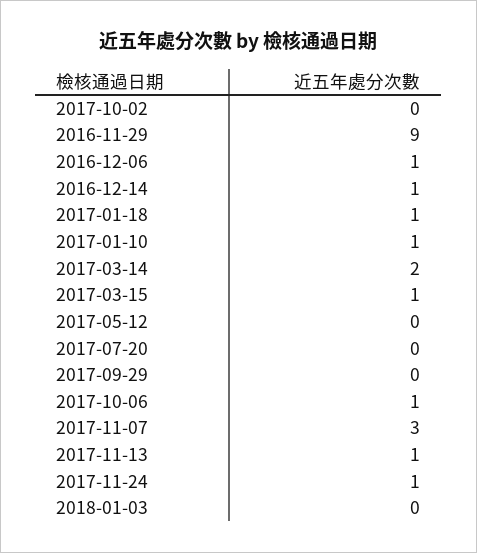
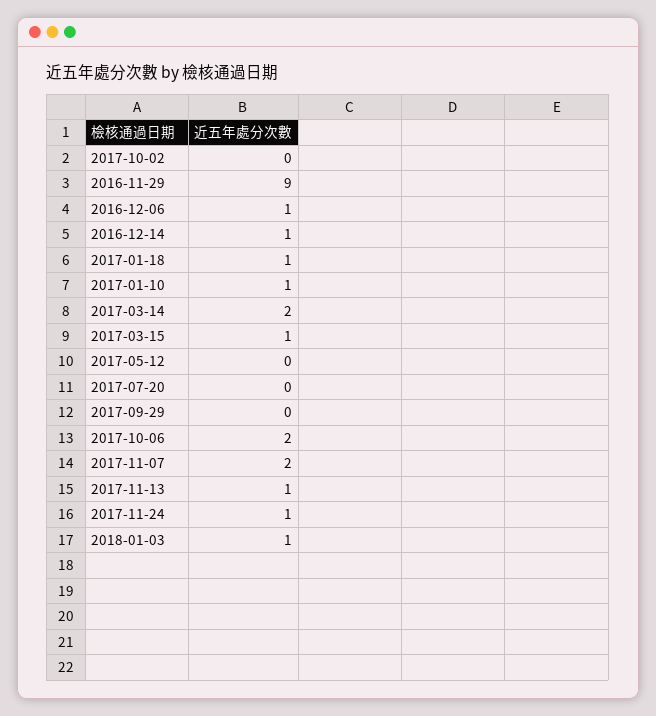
2017-10-06: 1 -> 2
2017-11-07: 3 -> 2
2018-01-03: 0 -> 1

